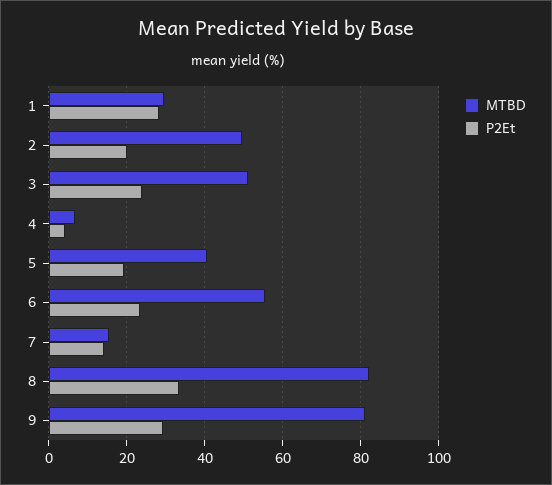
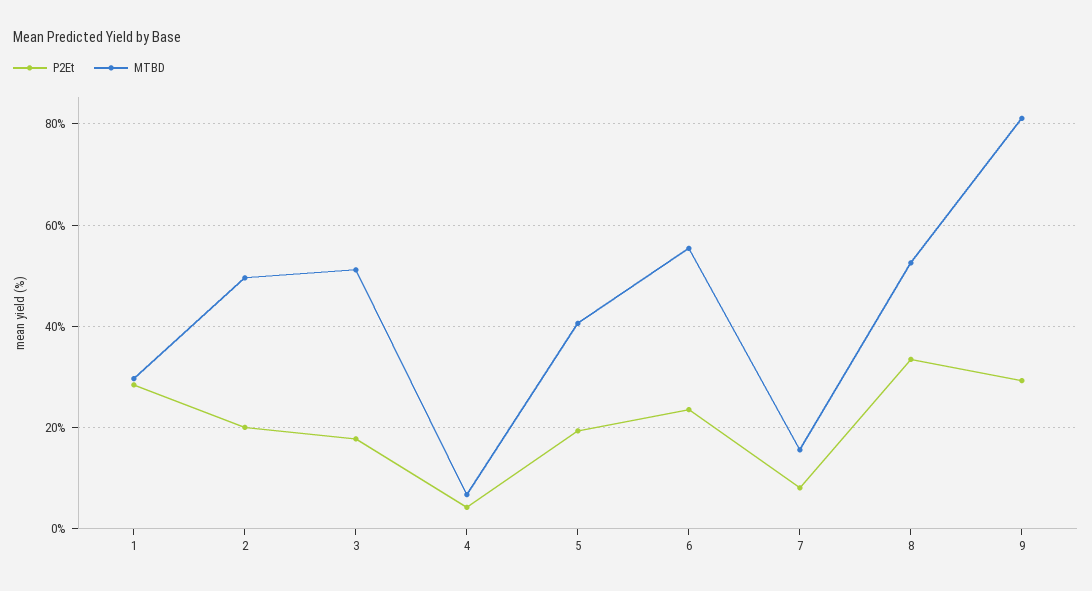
P2Et, 3: 24 -> 18
P2Et, 7: 14 -> 8
MTBD, 8: 82 -> 52

